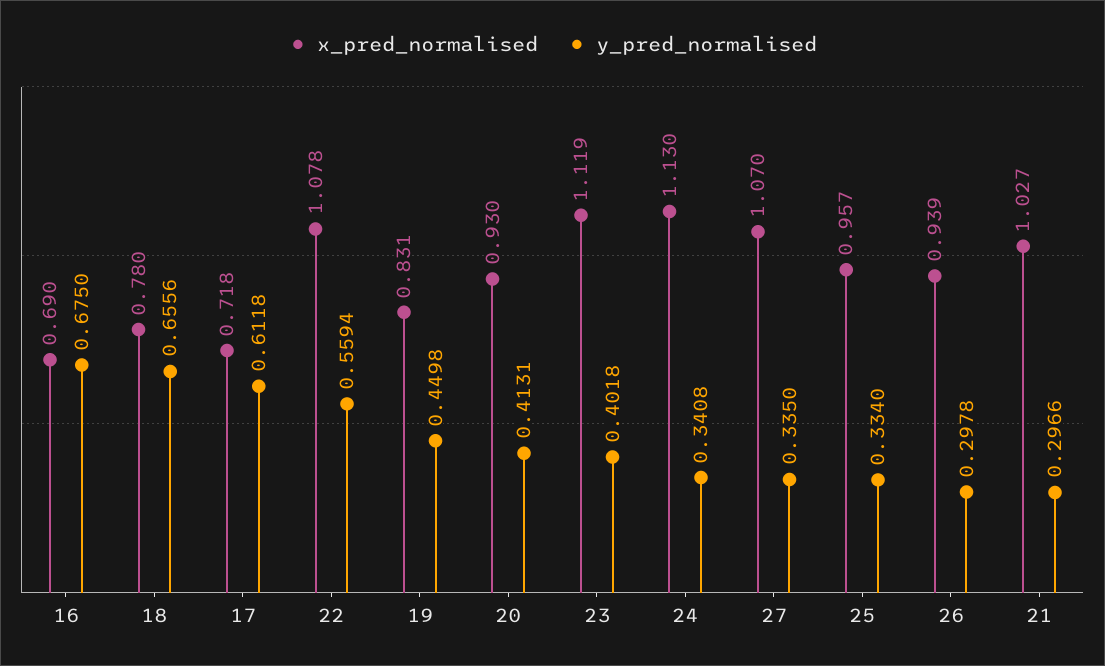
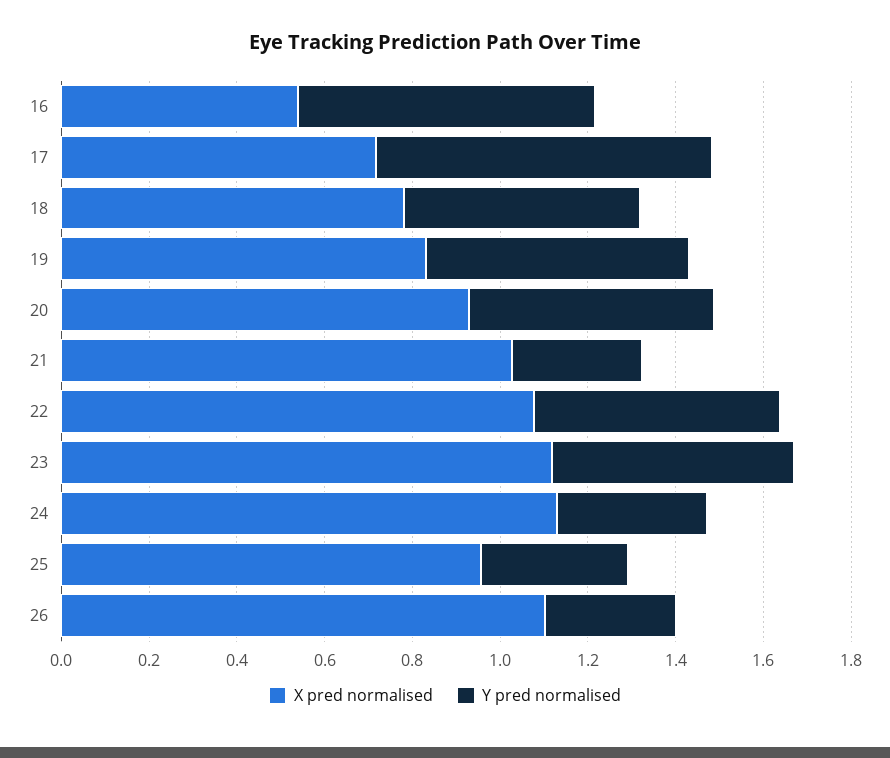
x_pred_normalised, 16: 0.69 -> 0.55
y_pred_normalised, 18: 0.6556 -> 0.55
y_pred_normalised, 17: 0.6118 -> 0.75
y_pred_normalised, 19: 0.4498 -> 0.6
y_pred_normalised, 20: 0.4131 -> 0.55
y_pred_normalised, 23: 0.4018 -> 0.55
x_pred_normalised, 27: 1.07 -> none
y_pred_normalised, 27: 0.335 -> none
x_pred_normalised, 26: 0.939 -> 1.1

